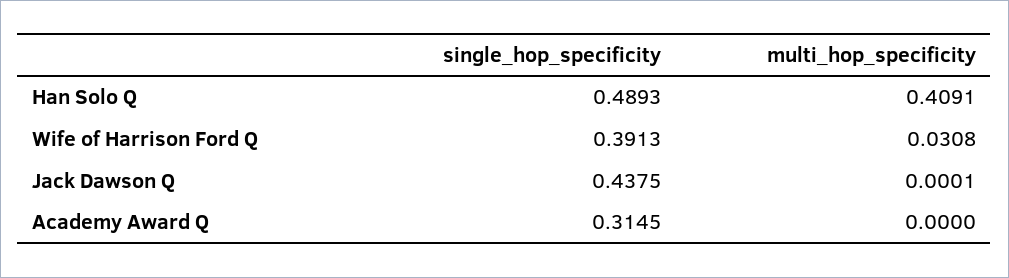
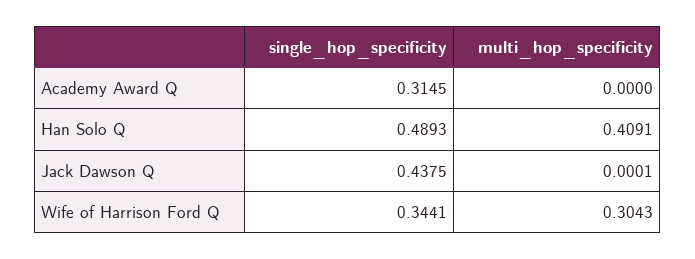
single_hop_specificity, Wife of Harrison Ford Q: 0.3913 -> 0.3441
multi_hop_specificity, Wife of Harrison Ford Q: 0.0308 -> 0.3043

